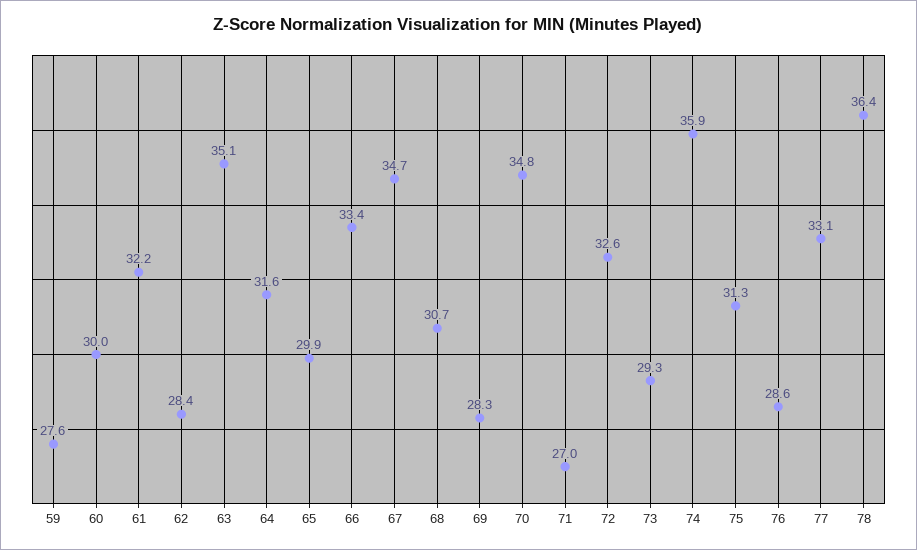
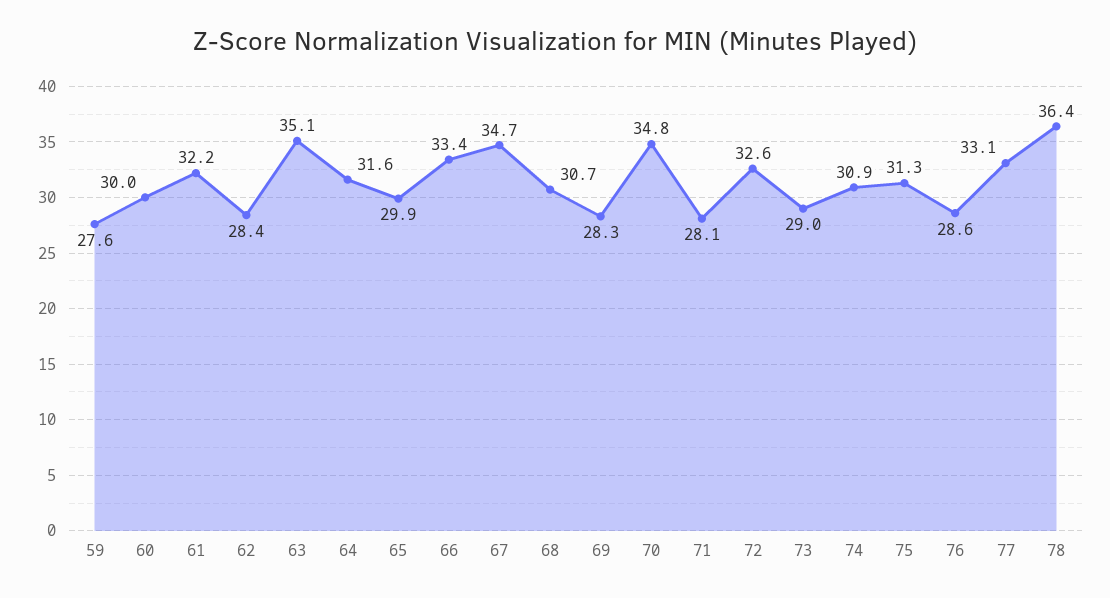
71: 27 -> 28.1
73: 29.3 -> 29
74: 35.9 -> 30.9

